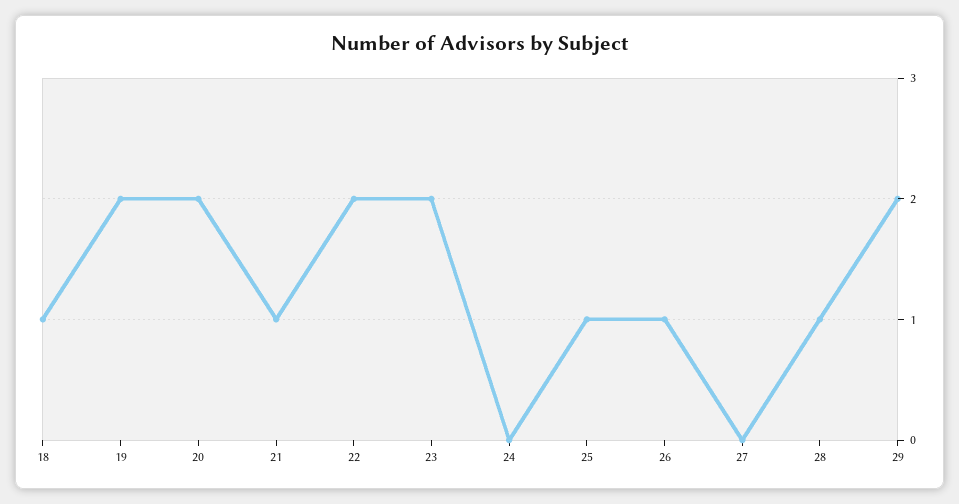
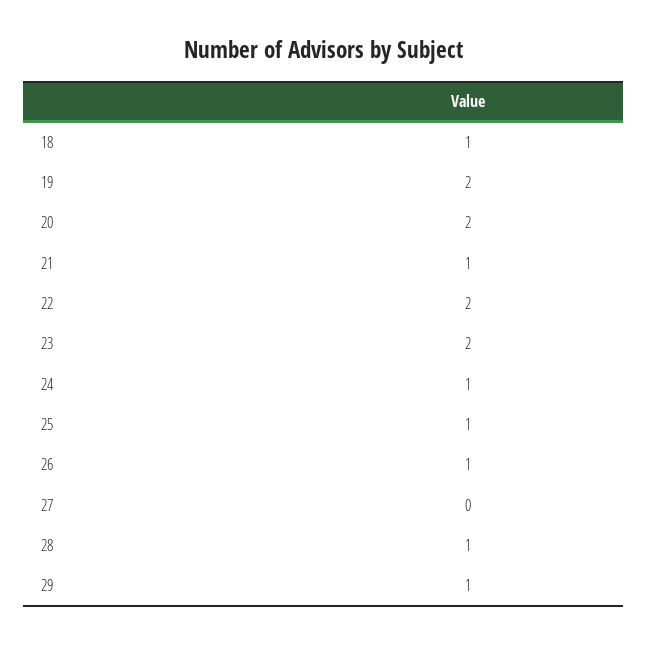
24: 0 -> 1
29: 2 -> 1

